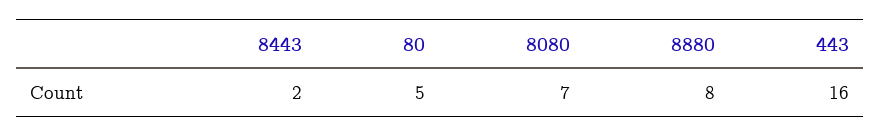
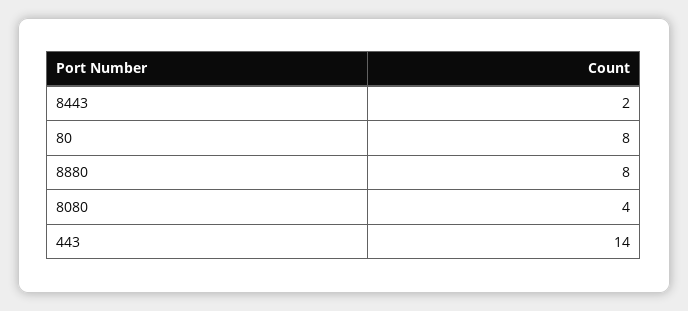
80: 5 -> 8
8080: 7 -> 4
443: 16 -> 14

